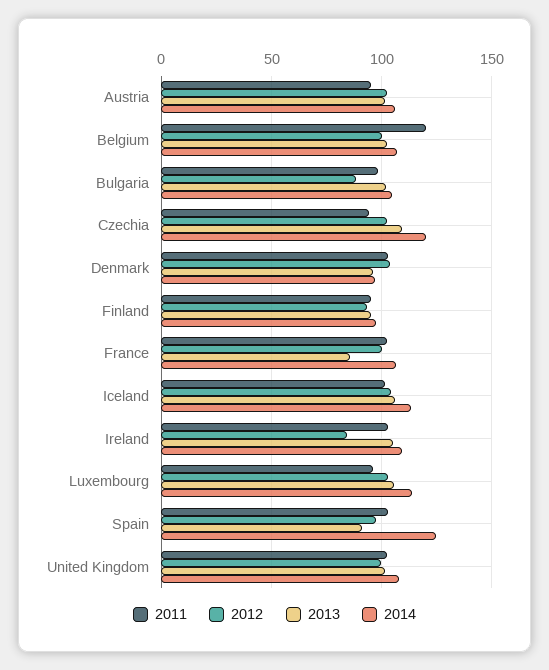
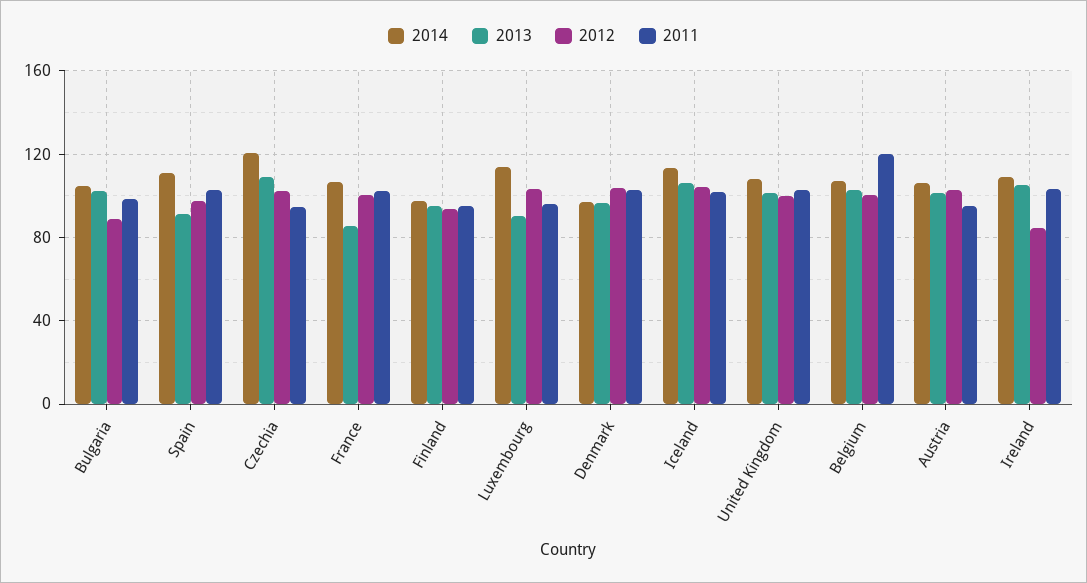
2013, Luxembourg: 105 -> 90
2014, Spain: 125 -> 110

